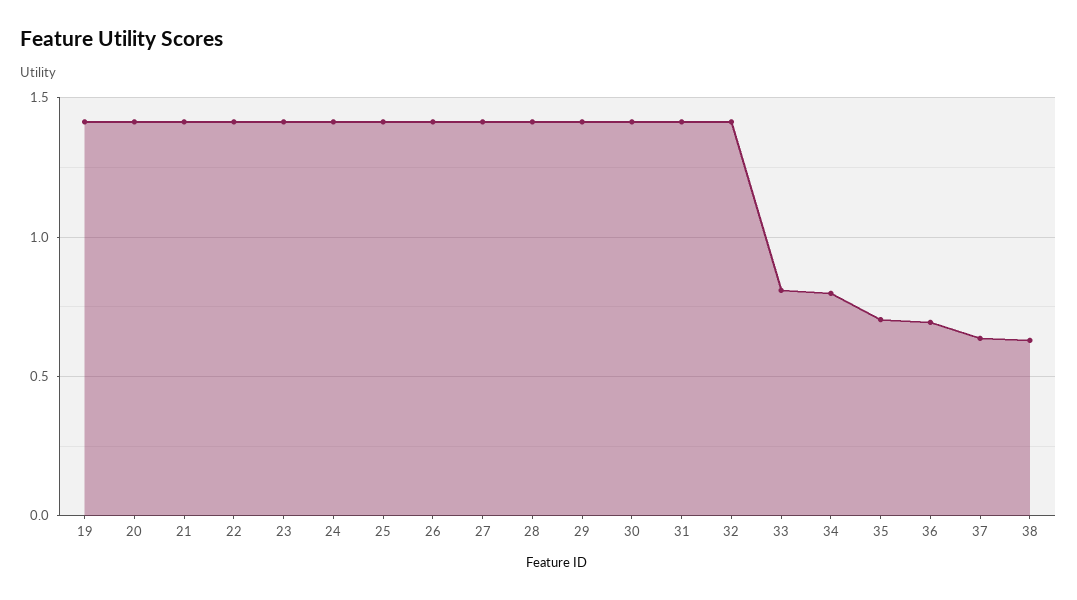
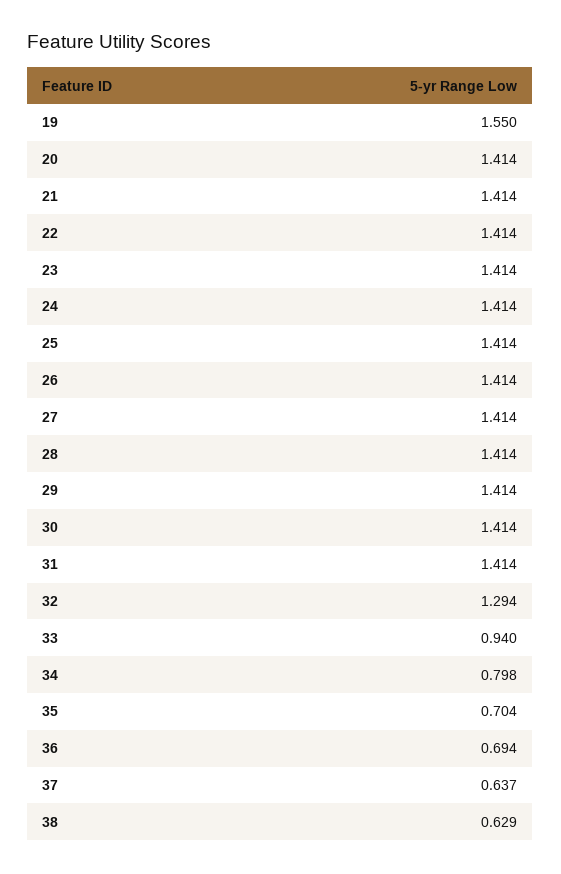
19: 1.4 -> 1.55
32: 1.4 -> 1.294
33: 0.8 -> 0.94

